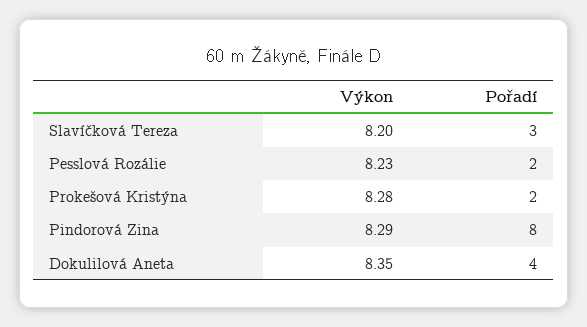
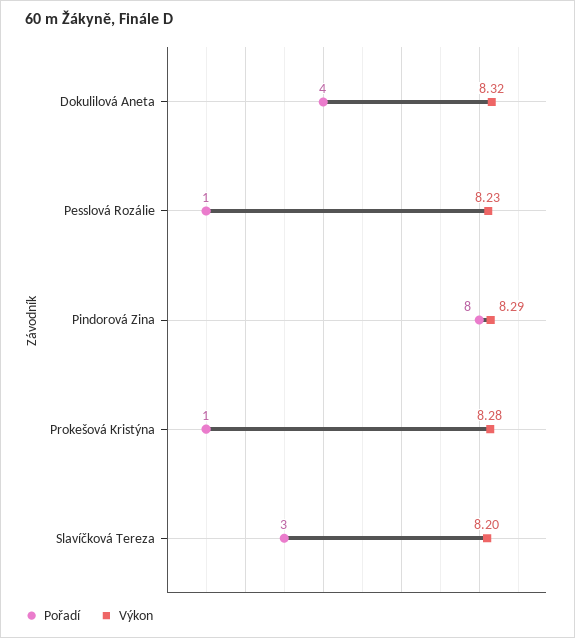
Pořadí, Pesslová Rozálie: 2 -> 1
Pořadí, Prokešová Kristýna: 2 -> 1
Výkon, Dokulilová Aneta: 8.35 -> 8.32

